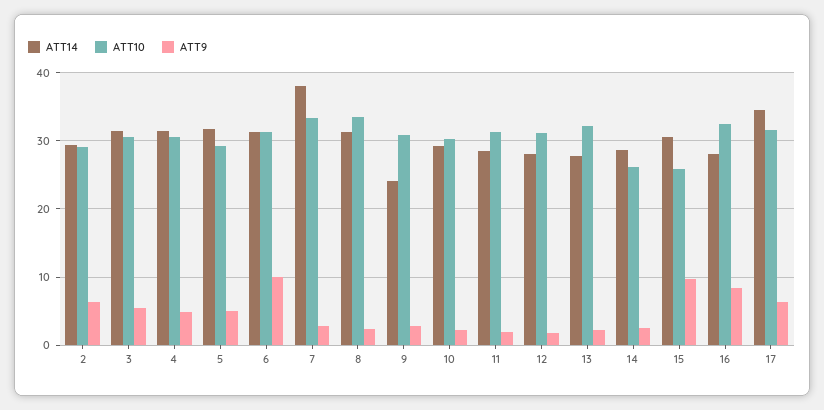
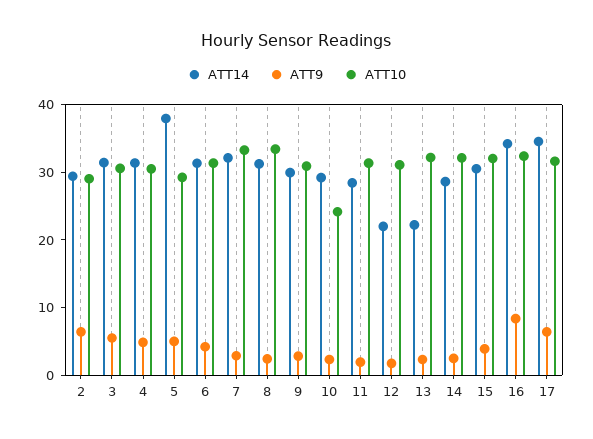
ATT14, 5: 32 -> 38
ATT9, 6: 10 -> 4
ATT14, 7: 38 -> 32
ATT14, 9: 24 -> 30
ATT10, 10: 30 -> 24
ATT14, 12: 28 -> 22
ATT14, 13: 28 -> 22
ATT10, 14: 26 -> 32
ATT10, 15: 26 -> 32
ATT9, 15: 10 -> 4
ATT14, 16: 28 -> 34

